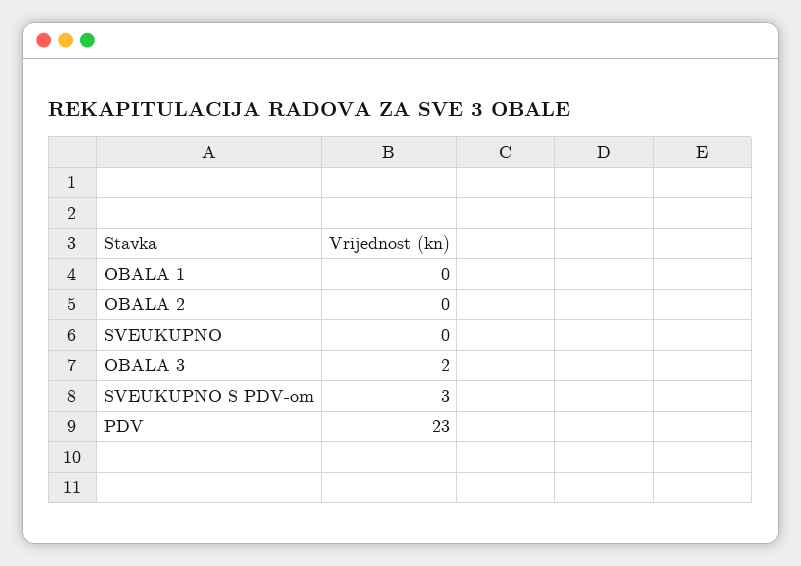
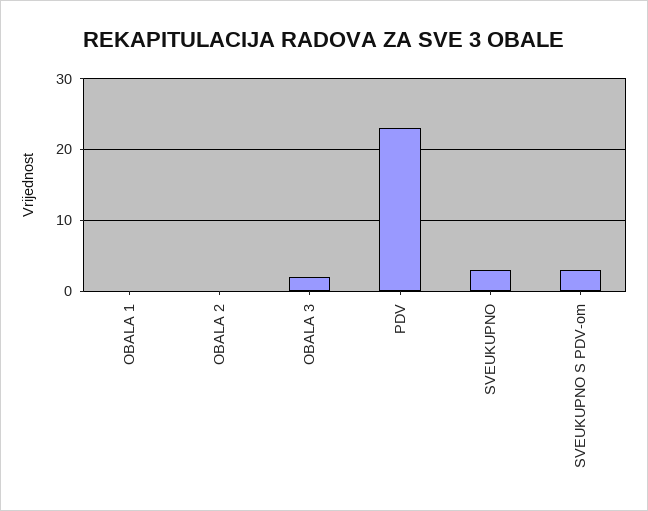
SVEUKUPNO: 0 -> 3

